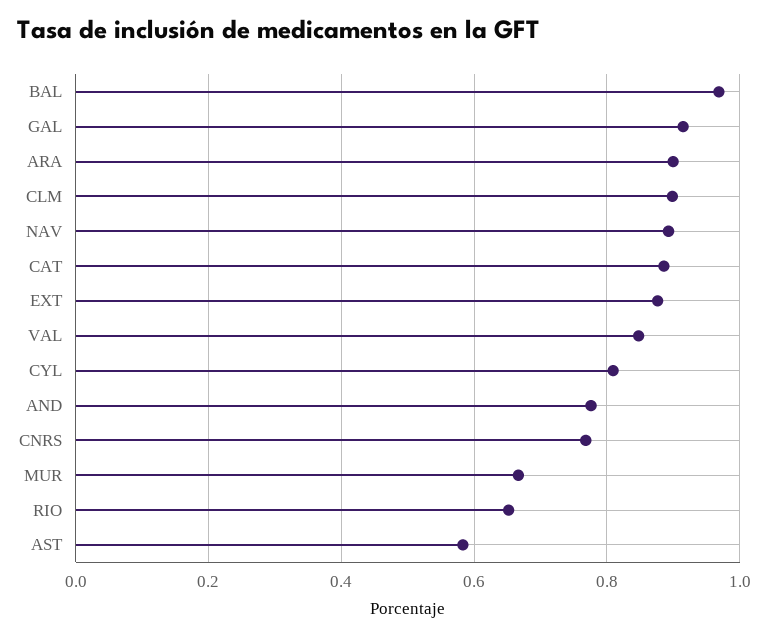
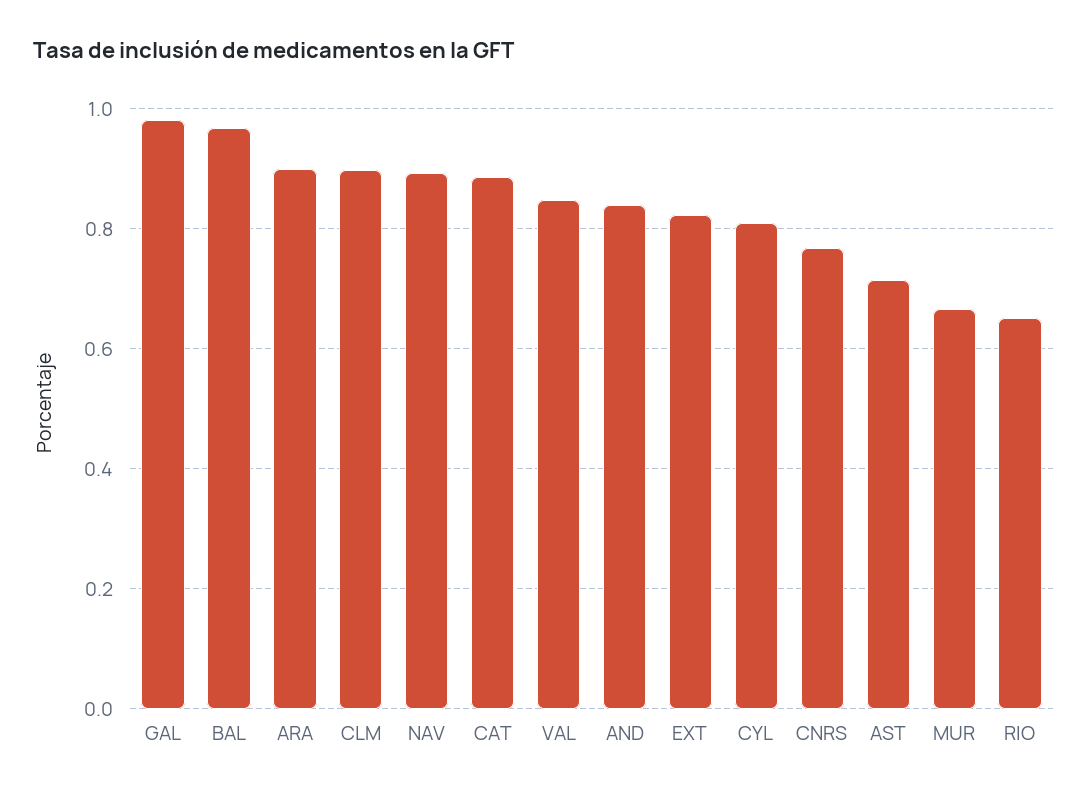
GAL: 0.92 -> 0.98
EXT: 0.88 -> 0.82
AND: 0.78 -> 0.84
AST: 0.58 -> 0.72

